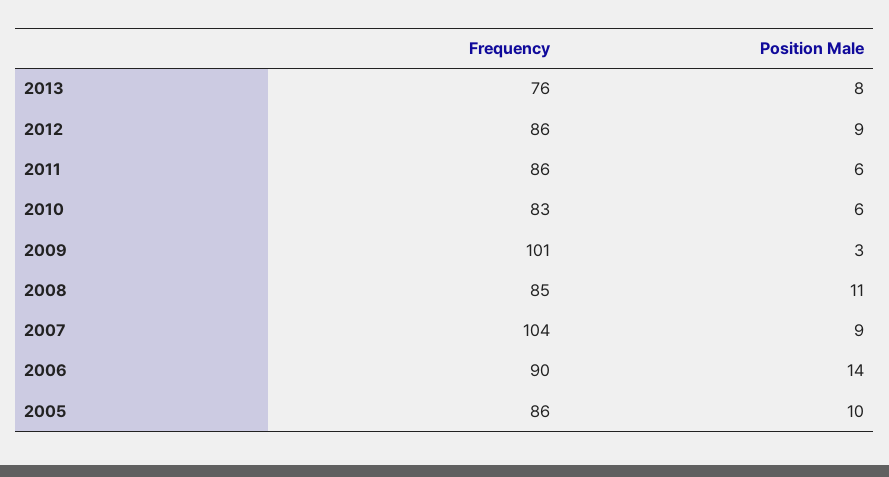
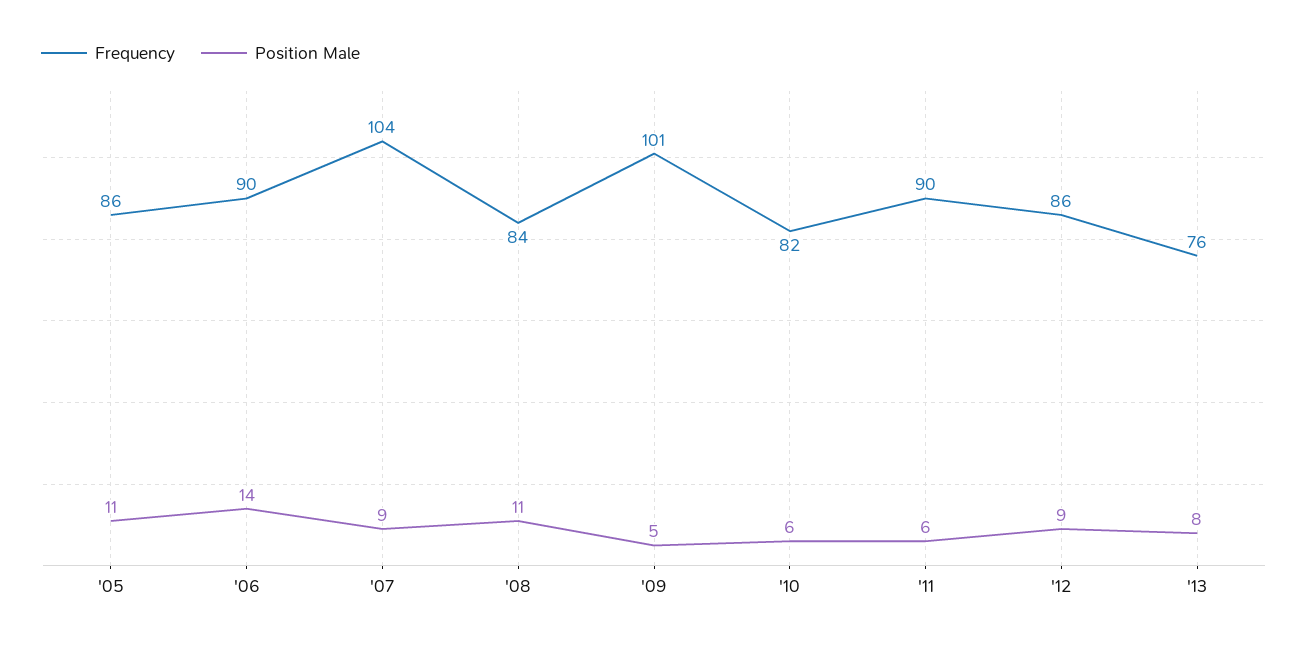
Frequency, 2011: 86 -> 90
Frequency, 2010: 83 -> 82
Position Male, 2009: 3 -> 5
Frequency, 2008: 85 -> 84
Position Male, 2005: 10 -> 11

